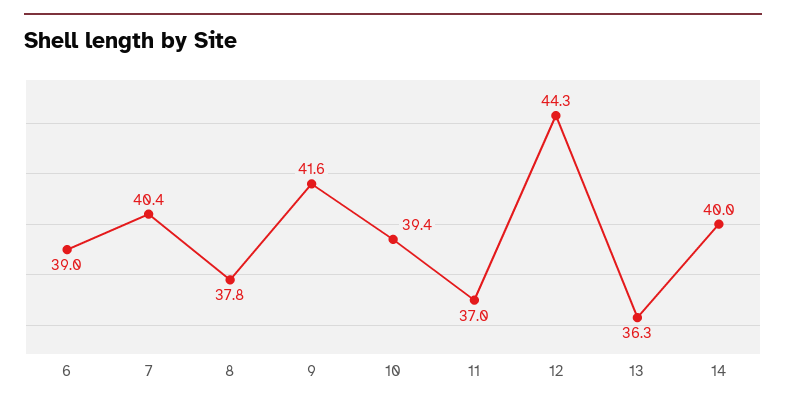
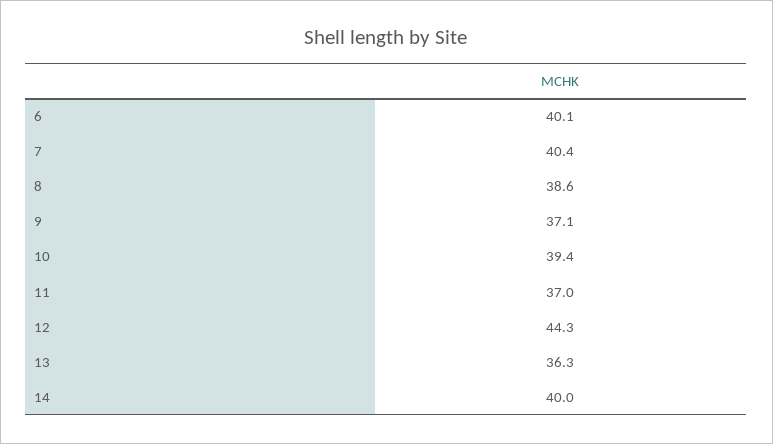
6: 39 -> 40.1
8: 37.8 -> 38.6
9: 41.6 -> 37.1

